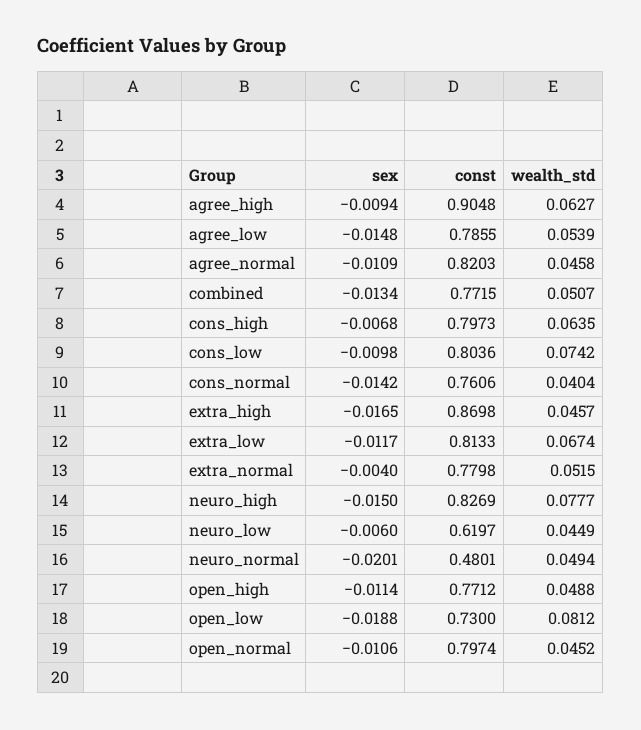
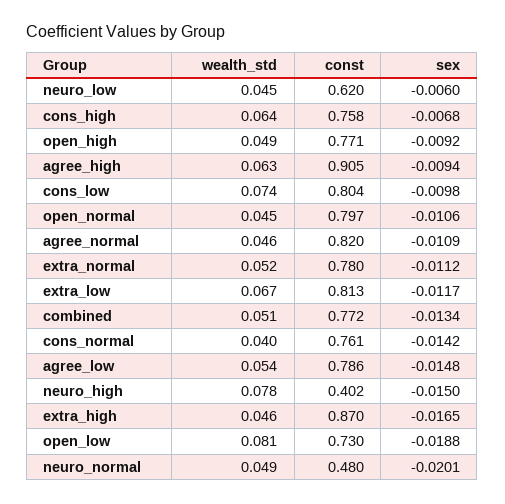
const, cons_high: 0.7973 -> 0.758
sex, extra_normal: -0.004 -> -0.0112
const, neuro_high: 0.8269 -> 0.402
sex, open_high: -0.0114 -> -0.0092

